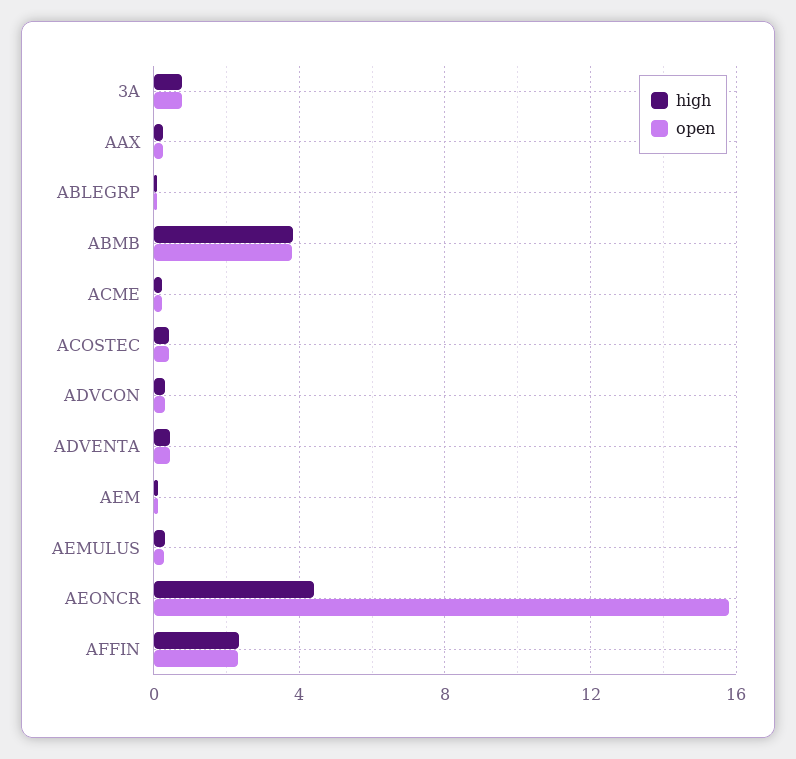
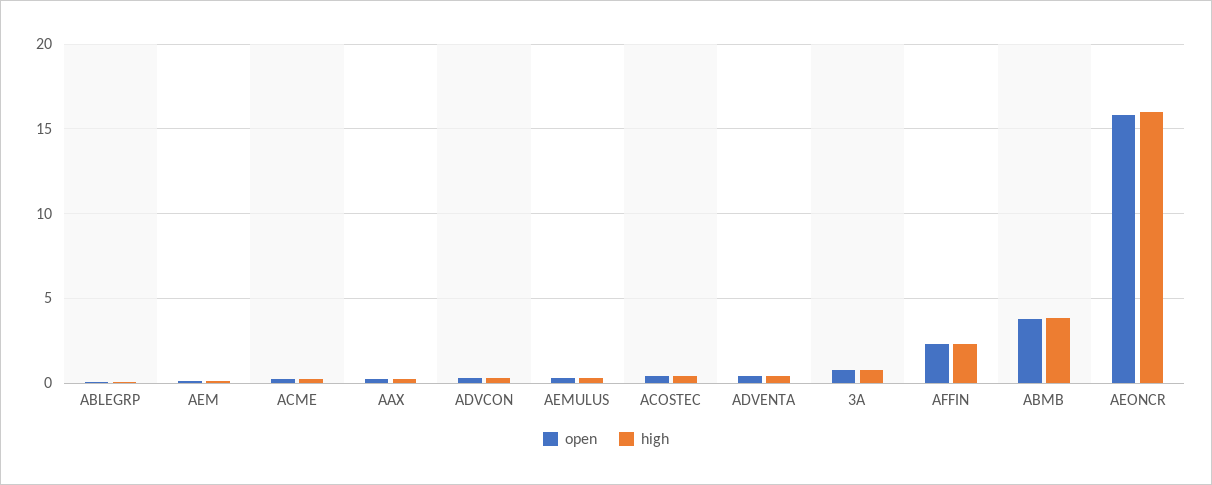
high, AEONCR: 4.5 -> 16

